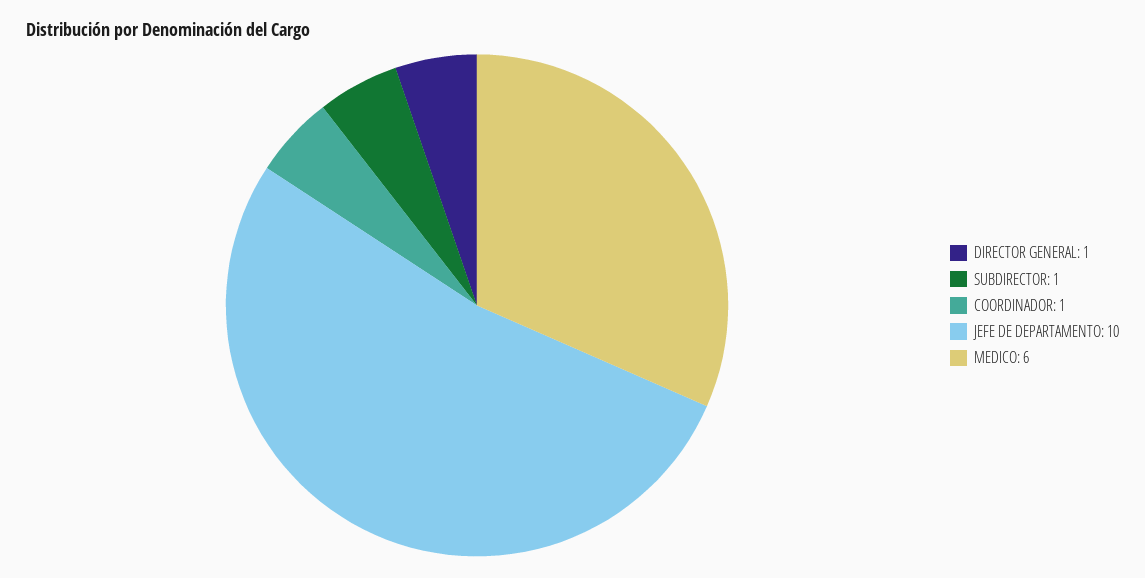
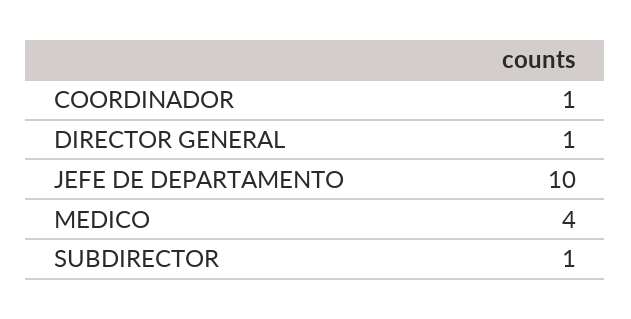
MEDICO: 6 -> 4

